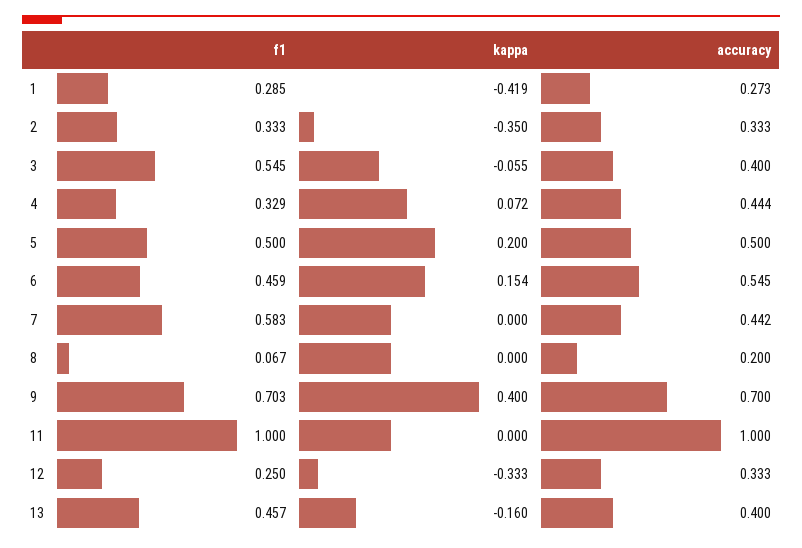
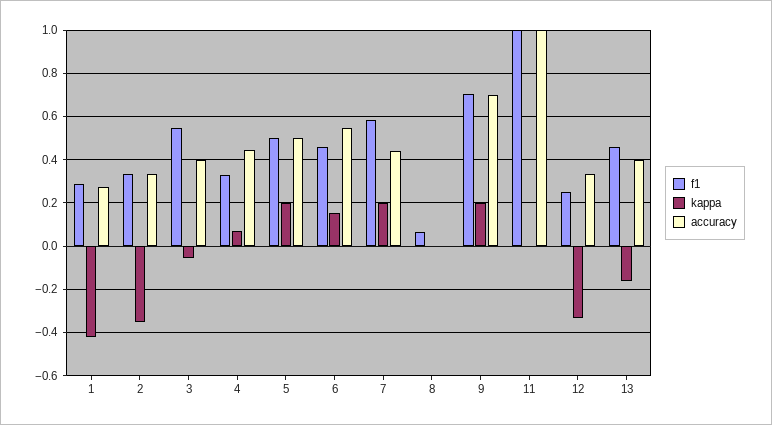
kappa, 7: 0 -> 0.2
accuracy, 8: 0.2 -> 0
kappa, 9: 0.4 -> 0.2

